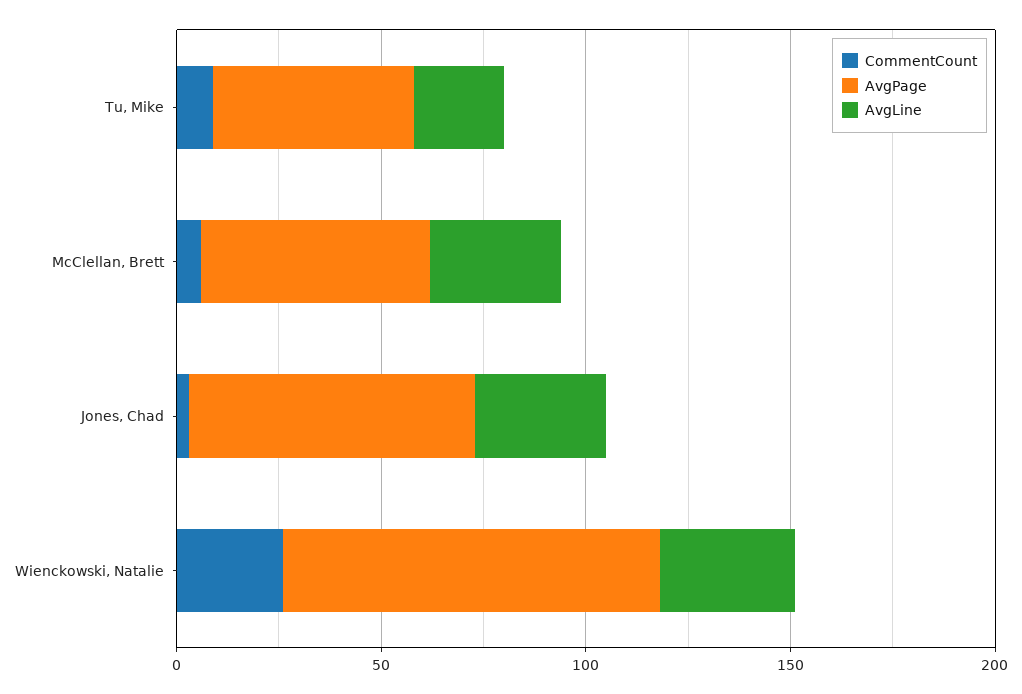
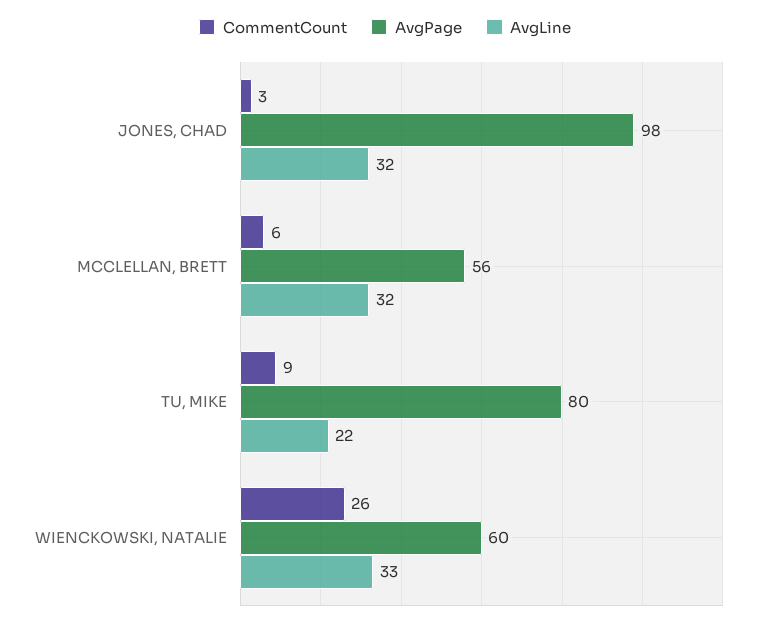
AvgPage, Tu, Mike: 50 -> 80
AvgPage, Jones, Chad: 70 -> 98
AvgPage, Wienckowski, Natalie: 90 -> 60

